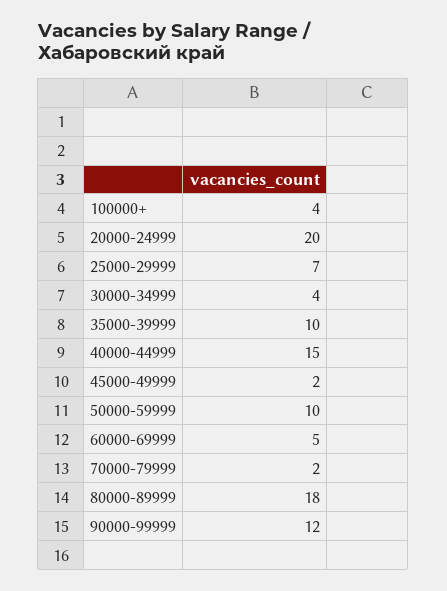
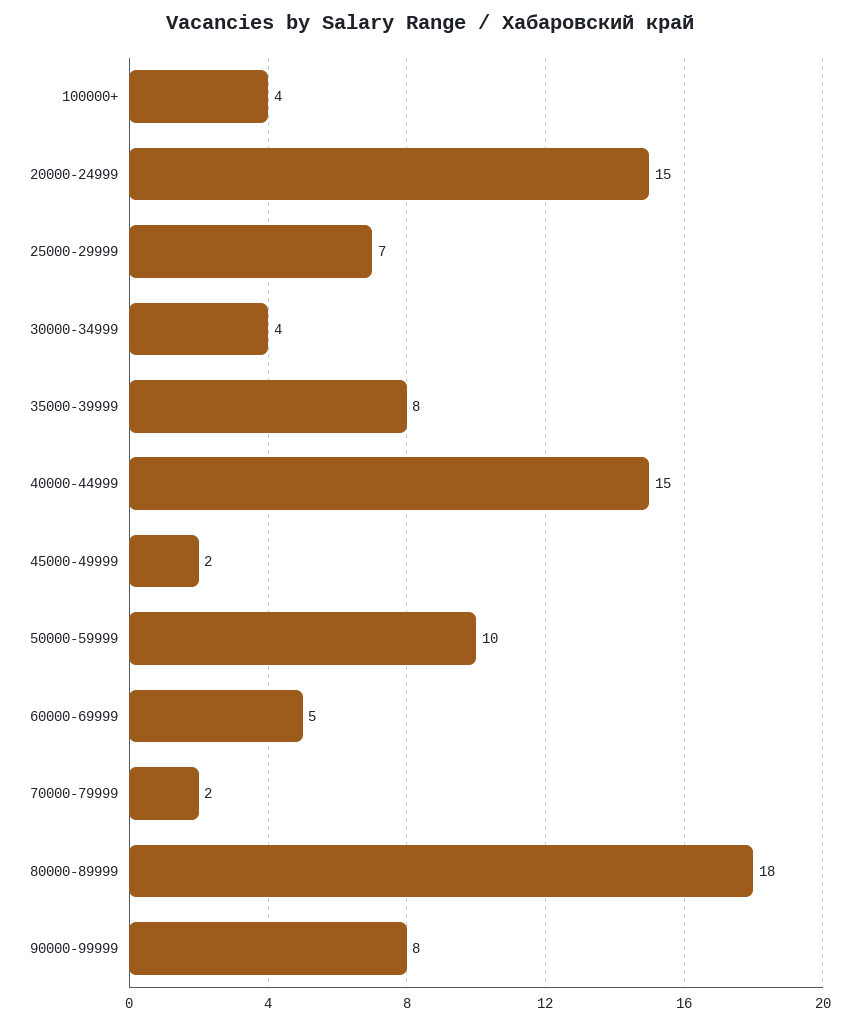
20000-24999: 20 -> 15
35000-39999: 10 -> 8
90000-99999: 12 -> 8

